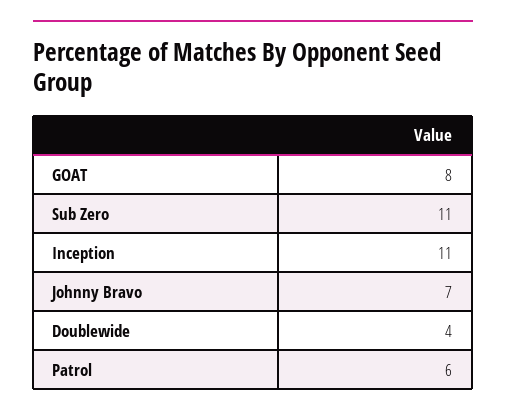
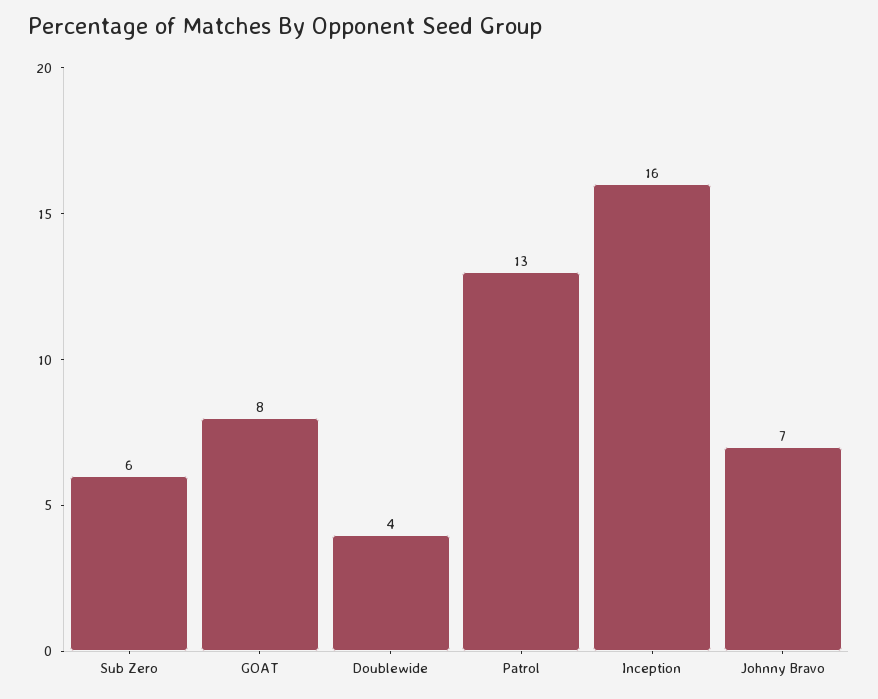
Sub Zero: 11 -> 6
Inception: 11 -> 16
Patrol: 6 -> 13

